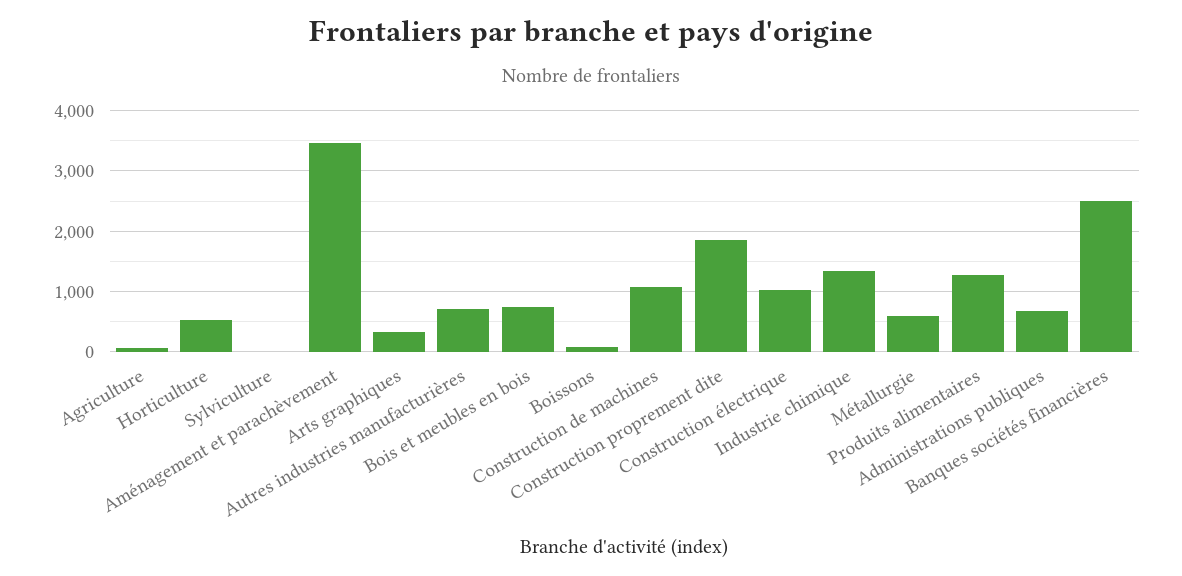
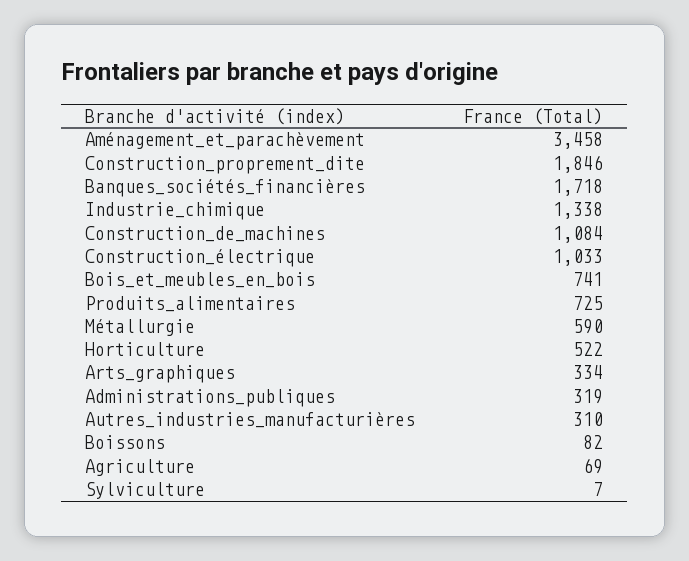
Autres industries manufacturières: 700 -> 310
Produits alimentaires: 1300 -> 725
Administrations publiques: 700 -> 319
Banques sociétés financières: 2500 -> 1718

